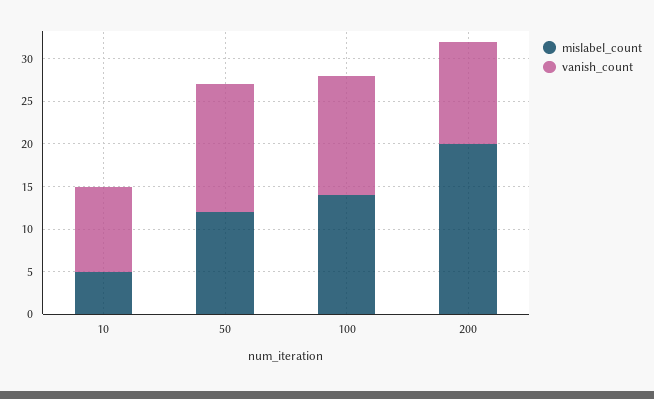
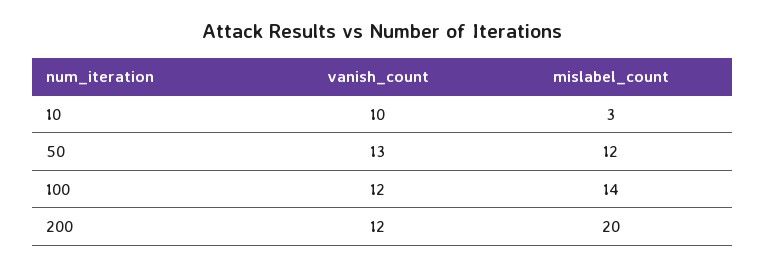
mislabel_count, 10: 5 -> 3
vanish_count, 50: 15 -> 13
vanish_count, 100: 14 -> 12

